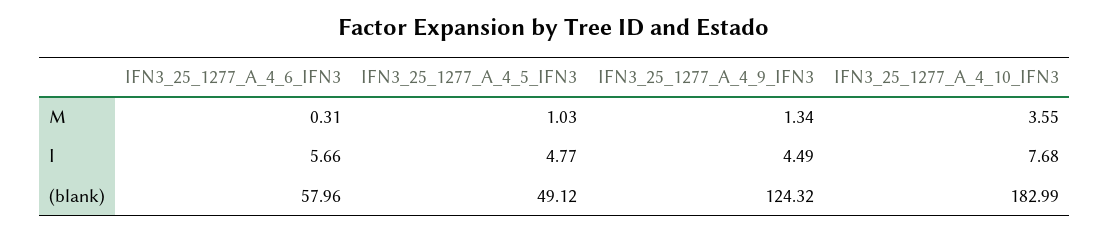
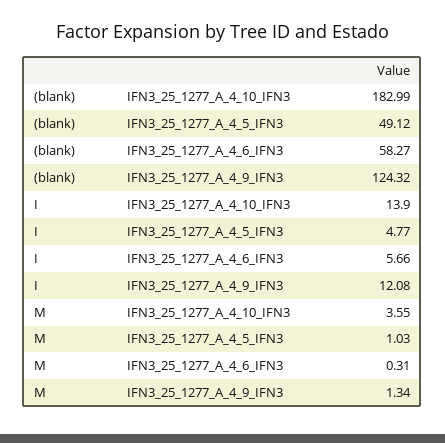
IFN3_25_1277_A_4_9_IFN3, I: 4.49 -> 12.08
IFN3_25_1277_A_4_10_IFN3, I: 7.68 -> 13.9
IFN3_25_1277_A_4_6_IFN3, (blank): 57.96 -> 58.27

